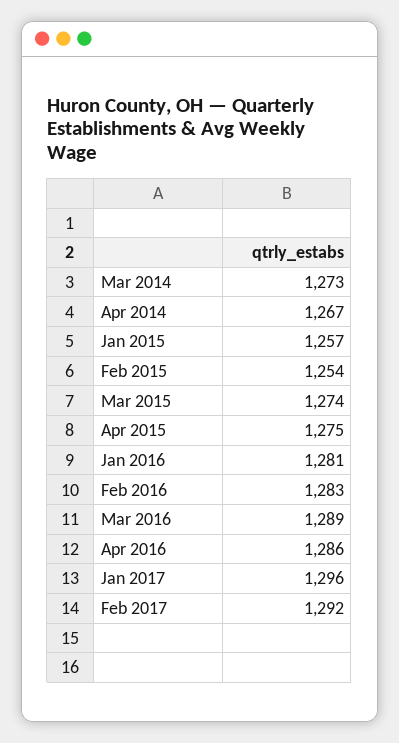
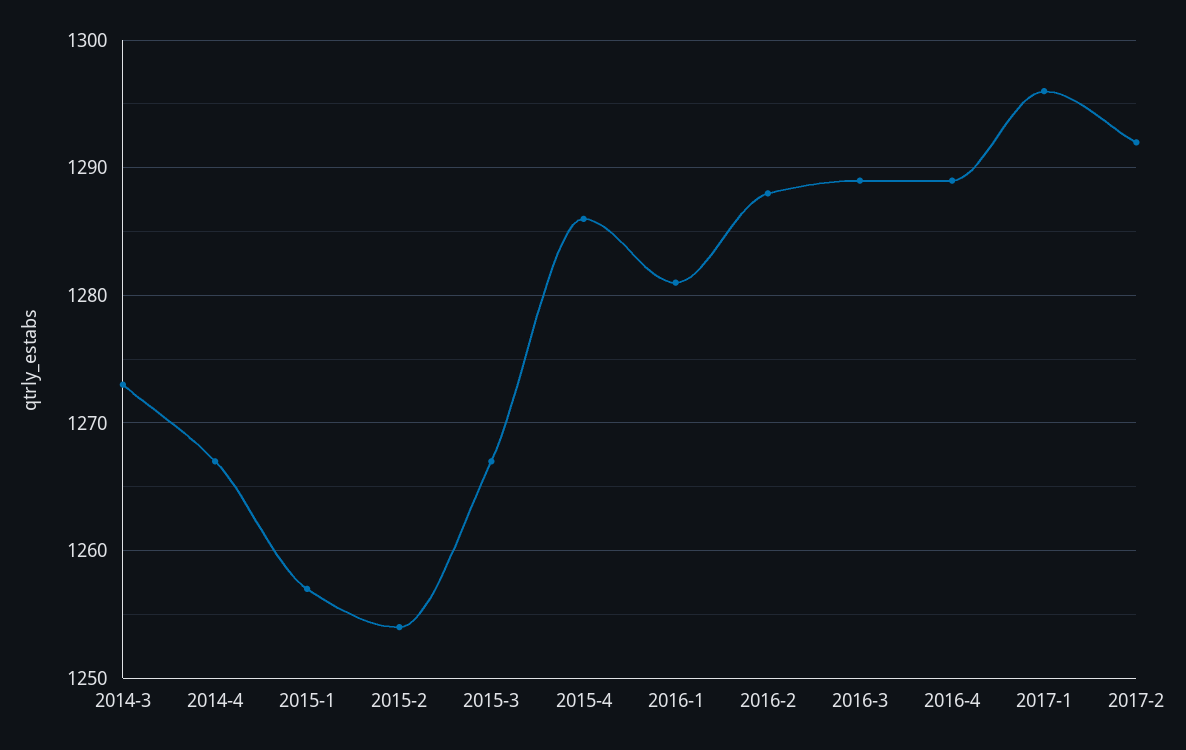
Mar 2015: 1274 -> 1267
Apr 2015: 1275 -> 1286
Feb 2016: 1283 -> 1288
Apr 2016: 1286 -> 1289

